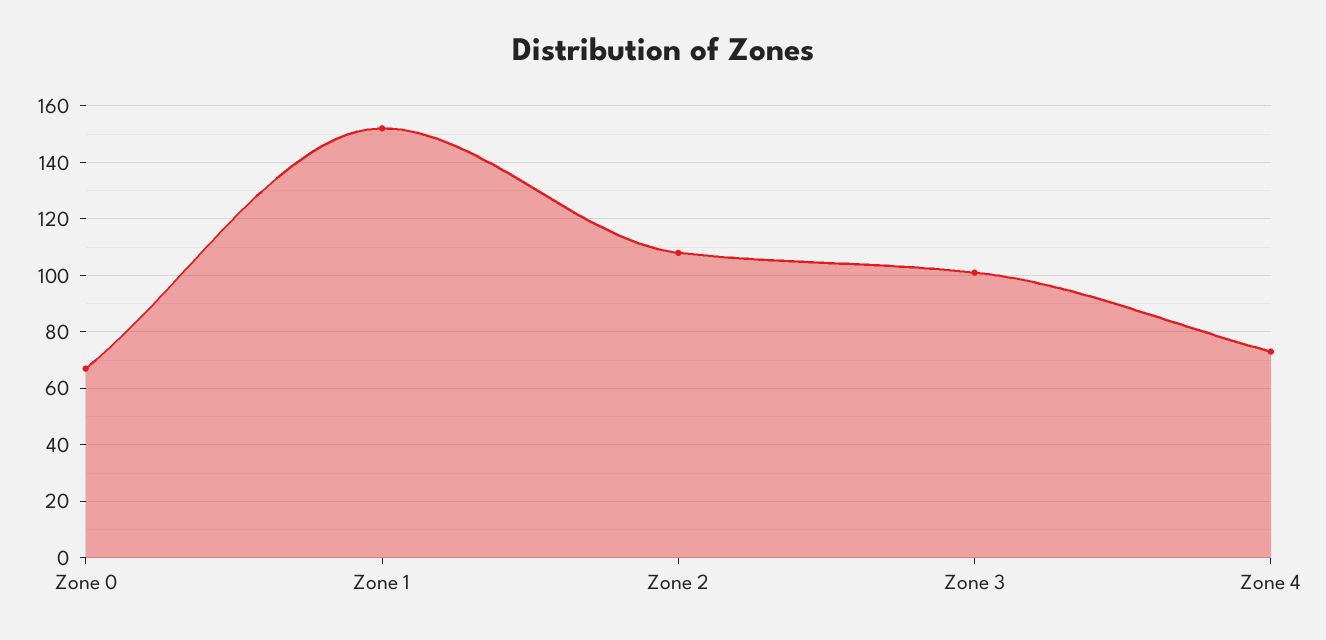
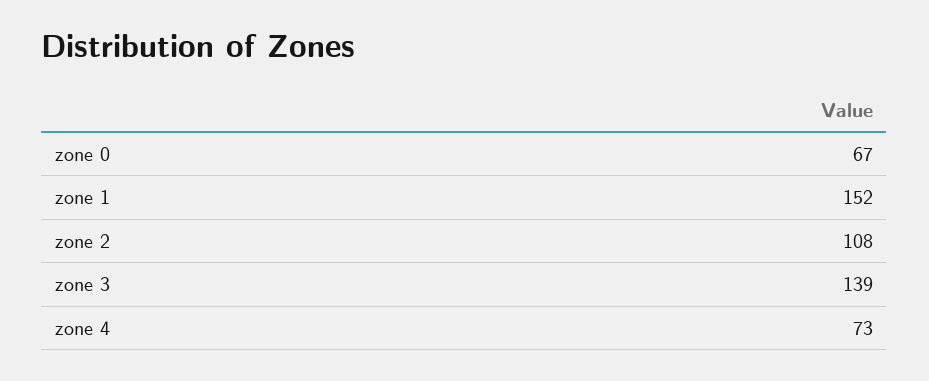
Zone 3: 100 -> 139

